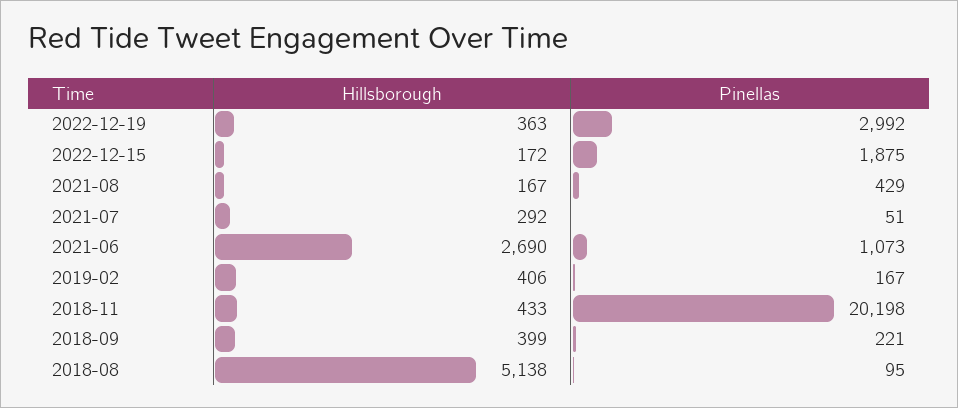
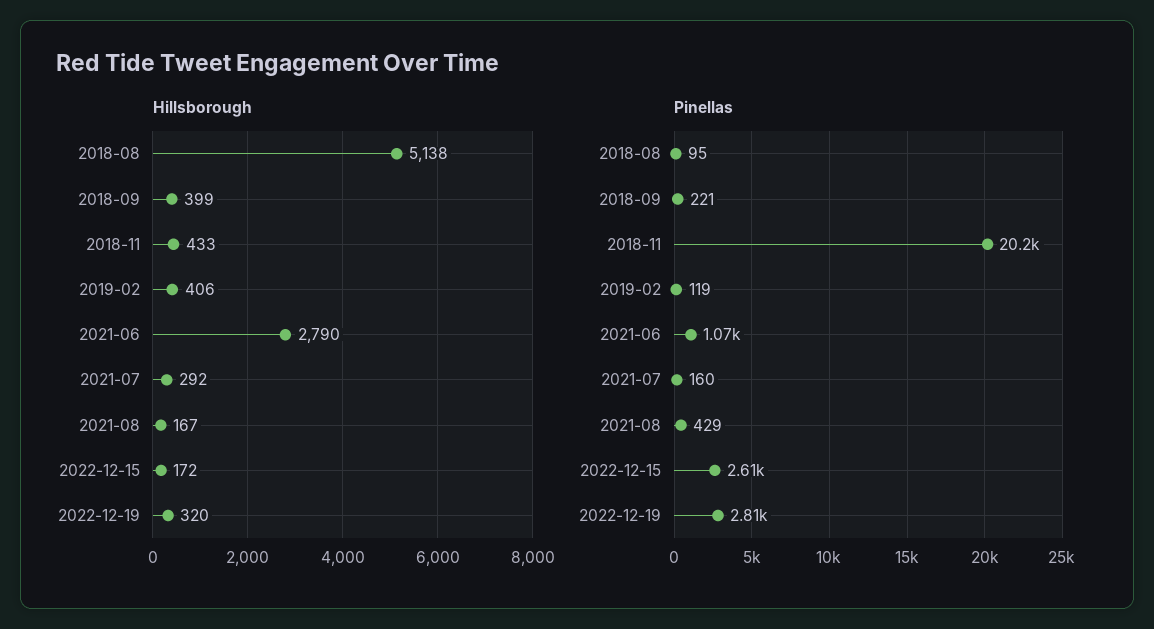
Hillsborough, 2022-12-19: 363 -> 320
Pinellas, 2022-12-19: 2992 -> 2810
Pinellas, 2022-12-15: 1875 -> 2610
Pinellas, 2021-07: 51 -> 160
Hillsborough, 2021-06: 2690 -> 2790
Pinellas, 2019-02: 167 -> 119

